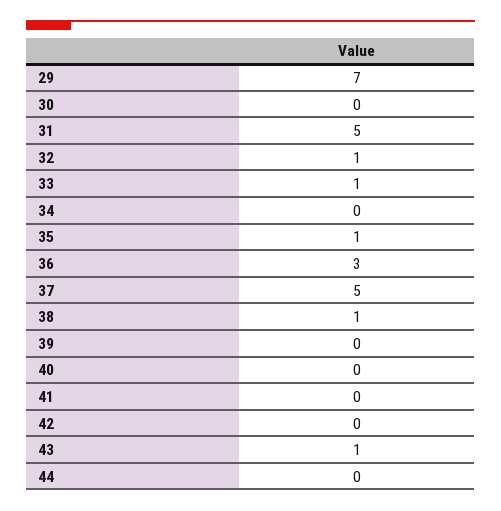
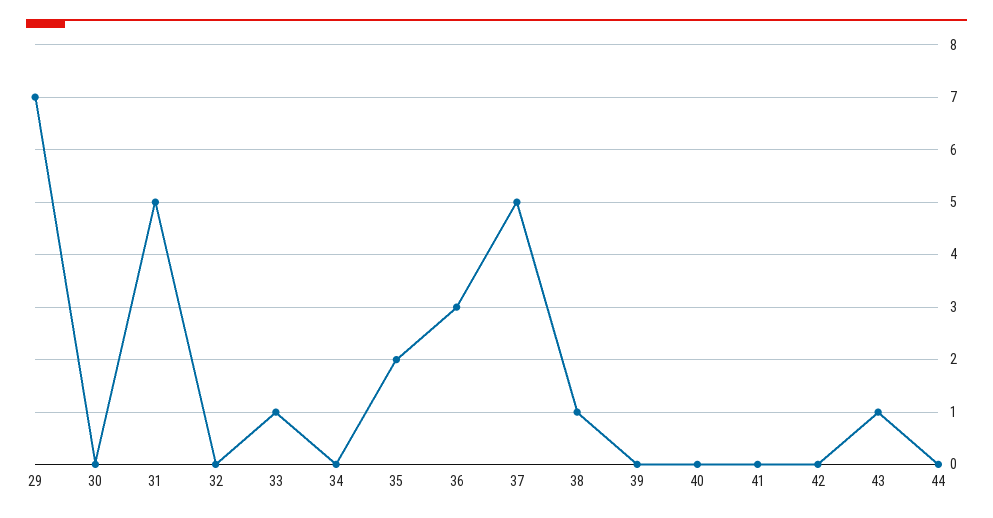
32: 1 -> 0
35: 1 -> 2

